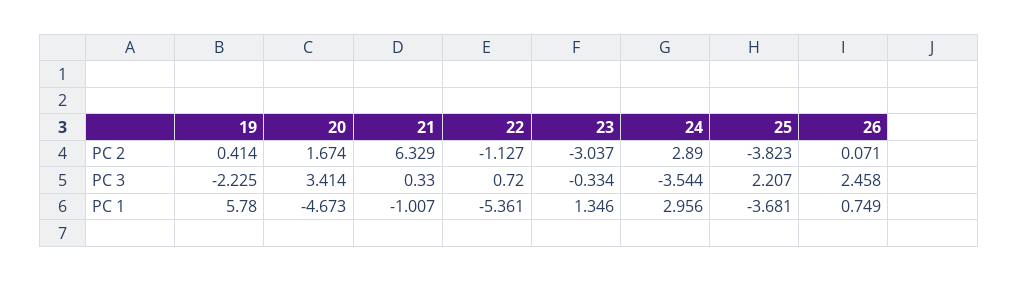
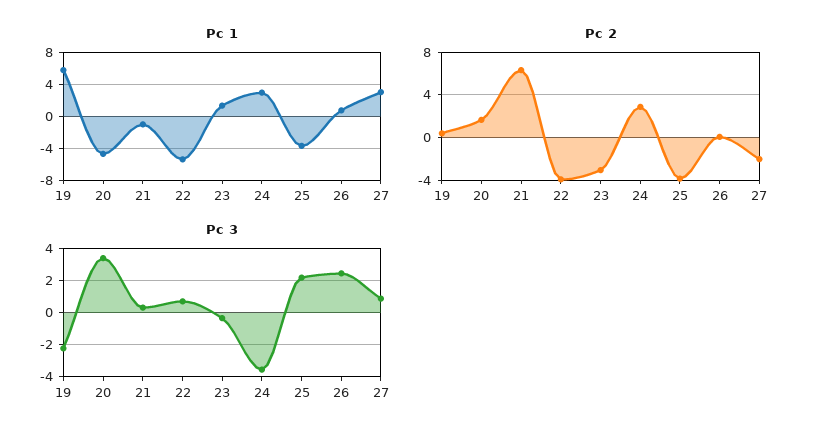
PC 2, 22: -1.127 -> -4
PC 1, 27: none -> 3
PC 2, 27: none -> -2
PC 3, 27: none -> 1

